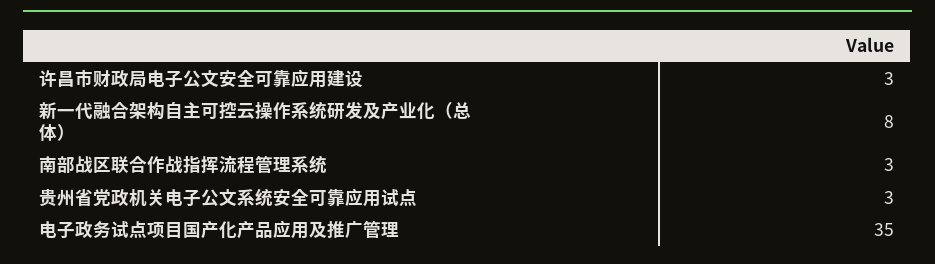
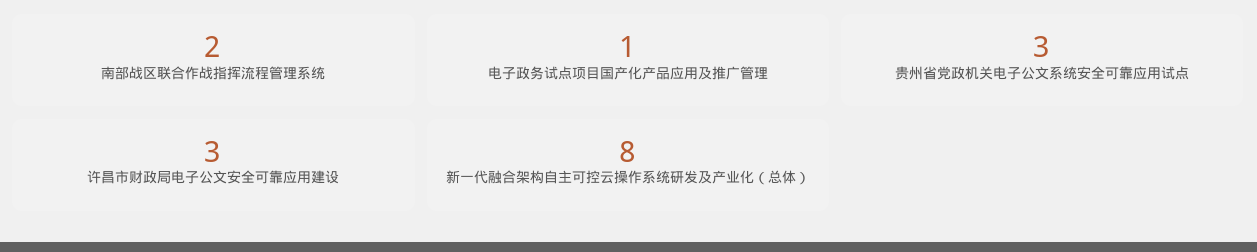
南部战区联合作战指挥流程管理系统: 3 -> 2
电子政务试点项目国产化产品应用及推广管理: 35 -> 1

